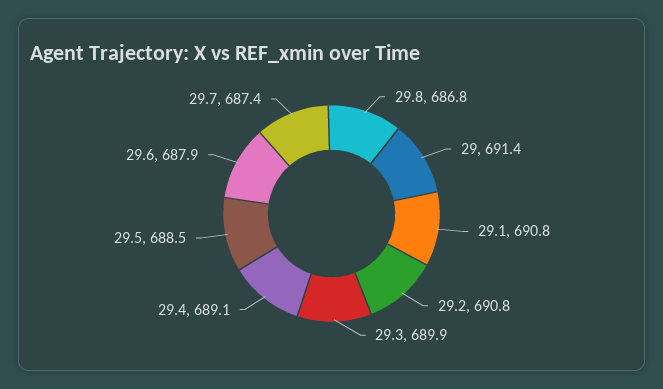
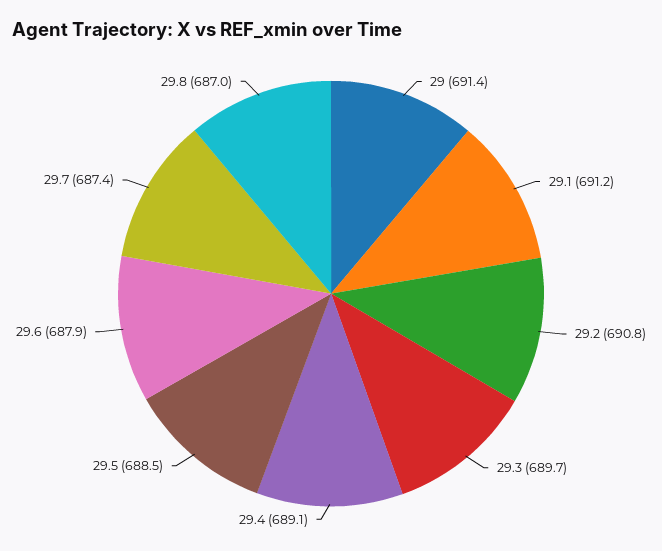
29.8: 686.8 -> 687
29.1: 690.8 -> 691.2
29.3: 689.9 -> 689.7

